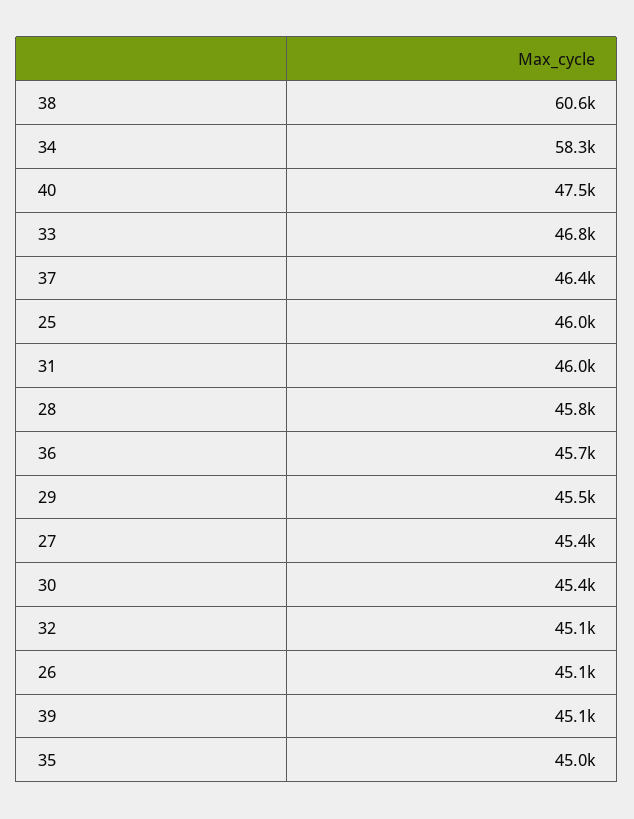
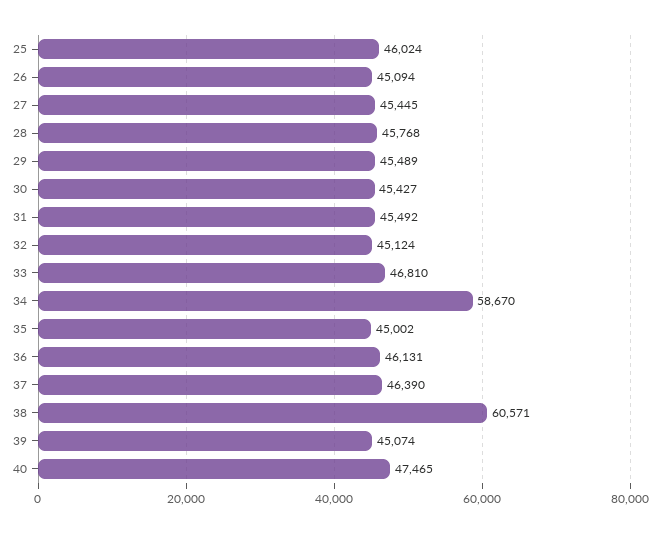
34: 58300 -> 58670
31: 46000 -> 45492
36: 45700 -> 46131

